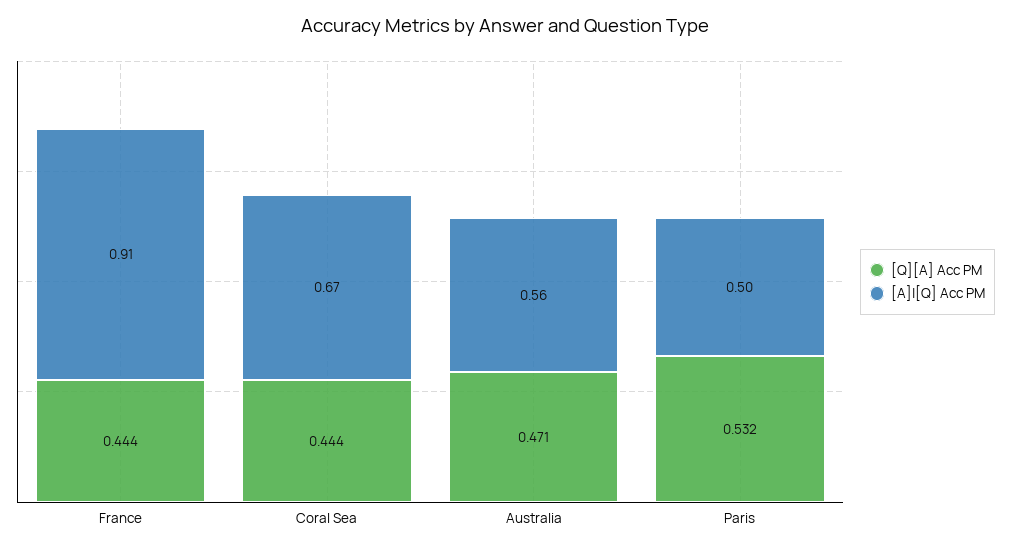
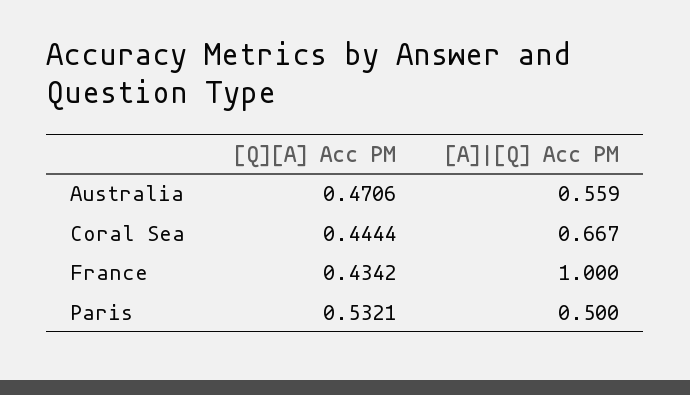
[Q][A] Acc PM, France: 0.444 -> 0.4342
[A]|[Q] Acc PM, France: 0.91 -> 1

